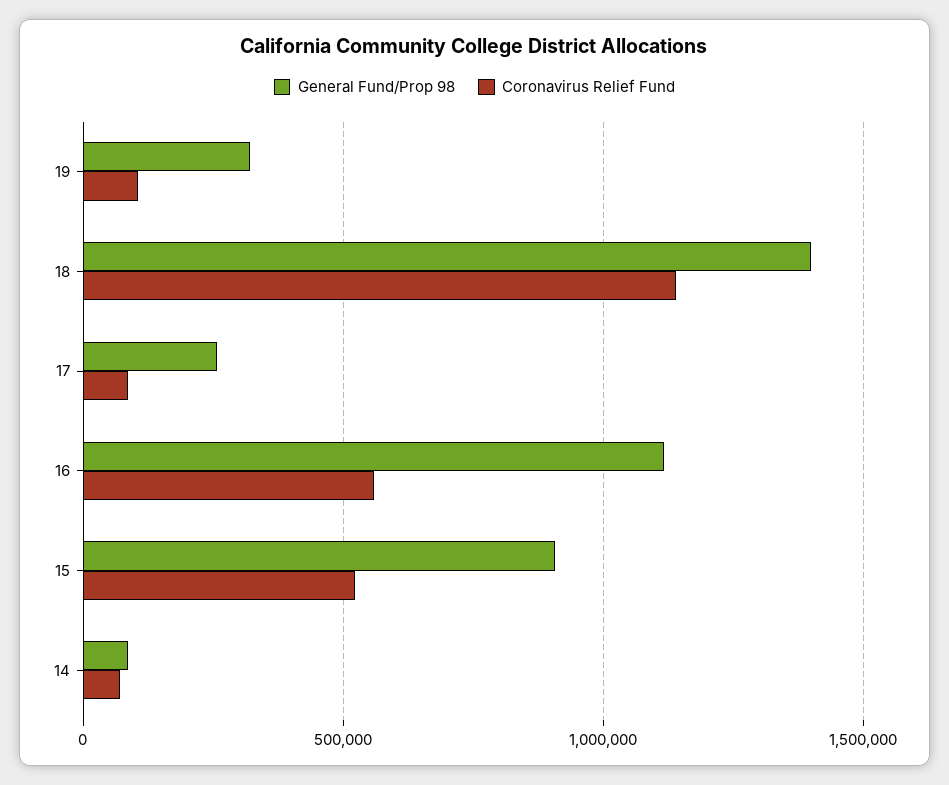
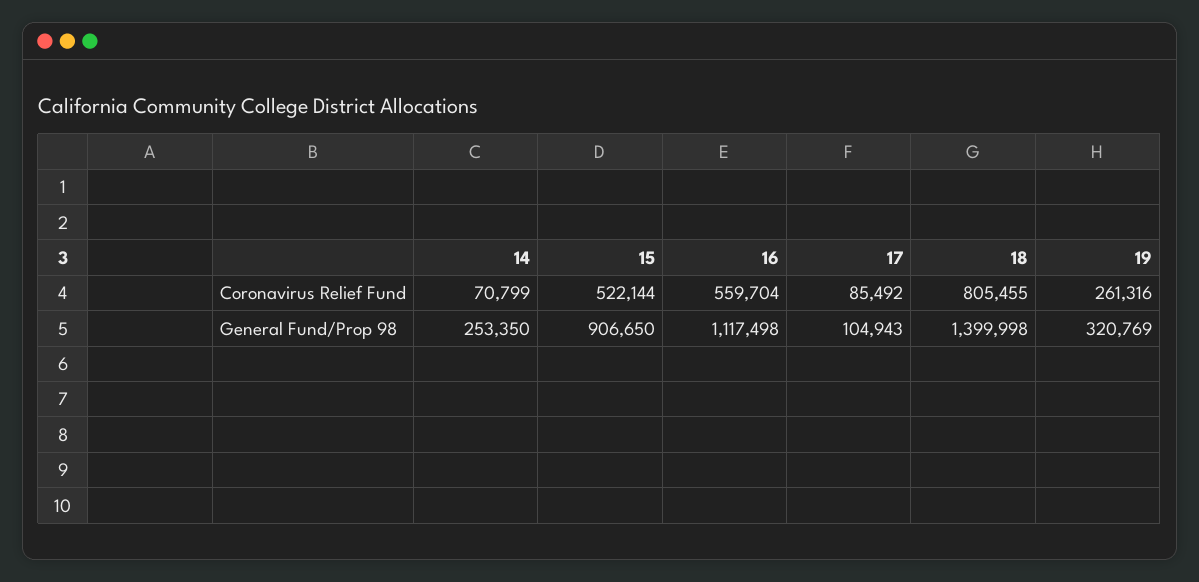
Coronavirus Relief Fund, 19: 100000 -> 261316
Coronavirus Relief Fund, 18: 1150000 -> 805455
General Fund/Prop 98, 17: 250000 -> 104943
General Fund/Prop 98, 14: 100000 -> 253350

